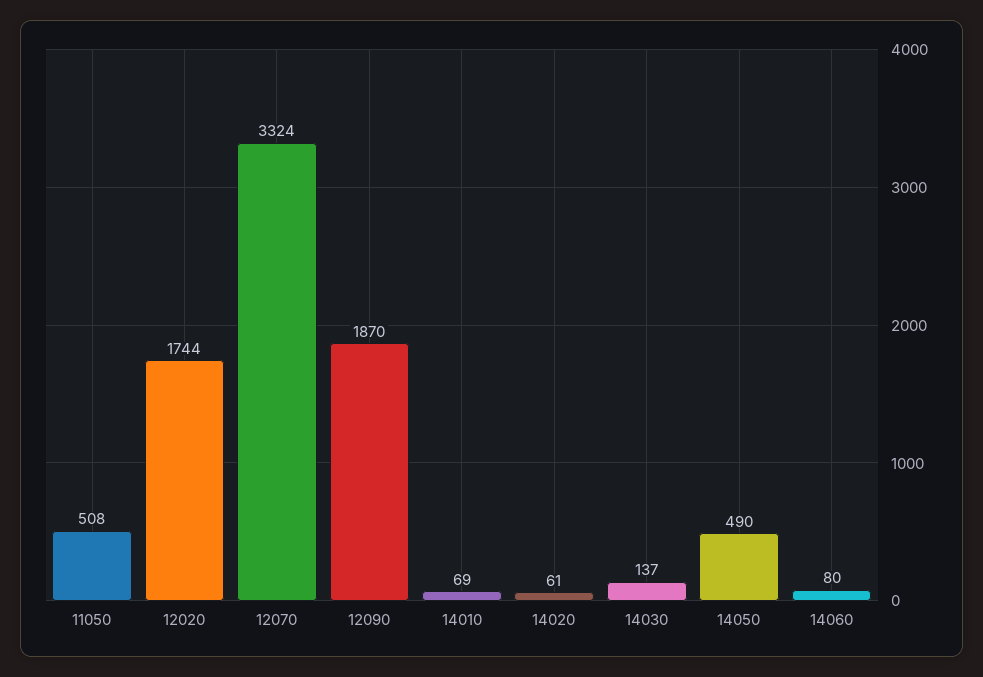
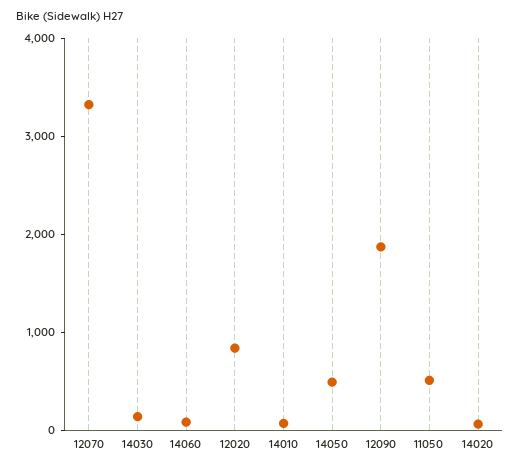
12020: 1744 -> 800

